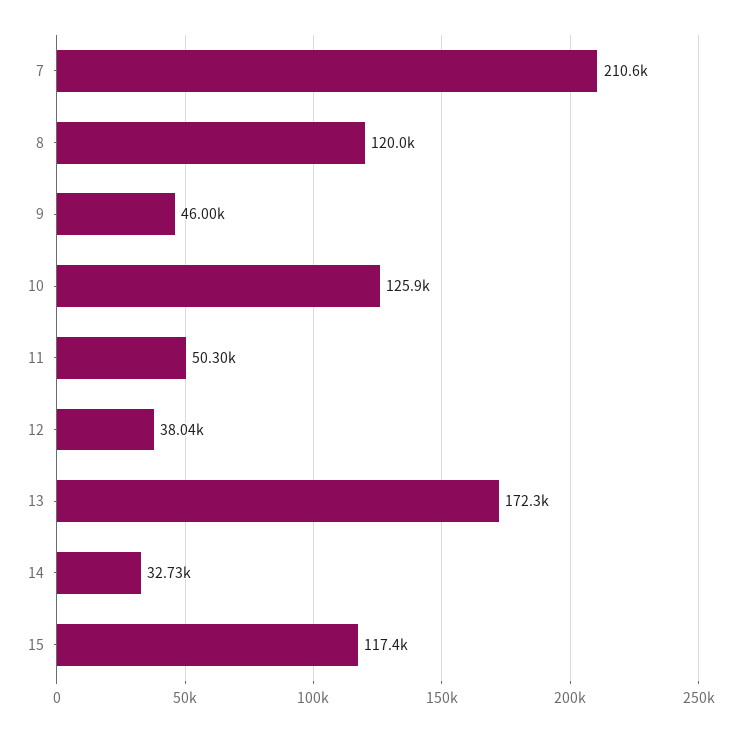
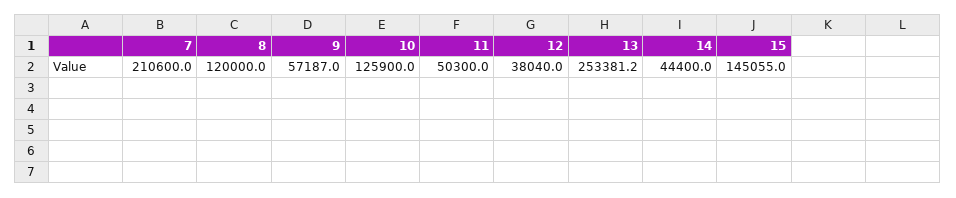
9: 46000 -> 57187
13: 172300 -> 253381.2
14: 32730 -> 44400
15: 117400 -> 145055

